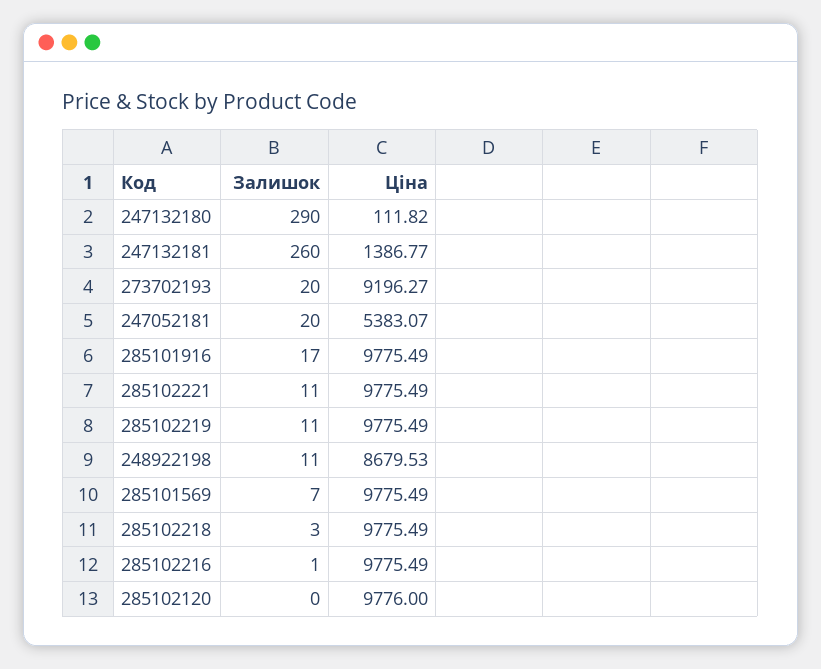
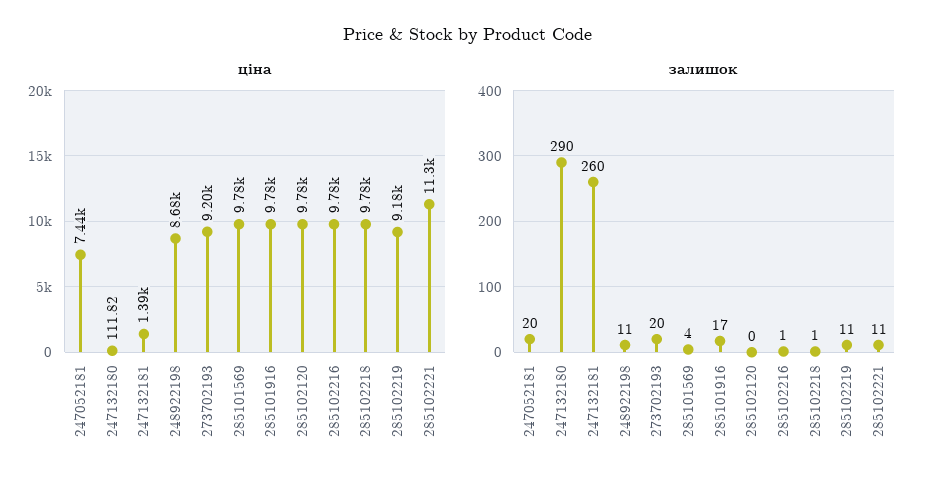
Ціна, 247052181: 5383.07 -> 7440
Ціна, 285102221: 9775.49 -> 11300
Ціна, 285102219: 9775.49 -> 9180
Залишок, 285101569: 7 -> 4
Залишок, 285102218: 3 -> 1

